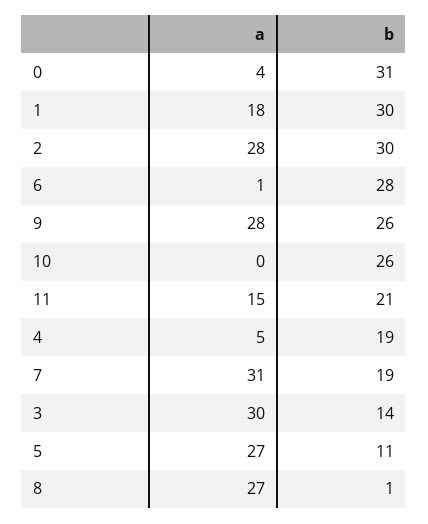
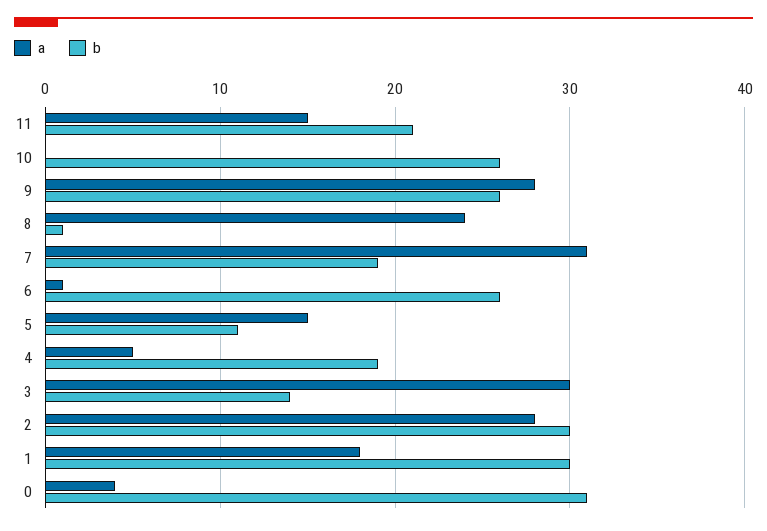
b, 6: 28 -> 26
a, 5: 27 -> 15
a, 8: 27 -> 24

